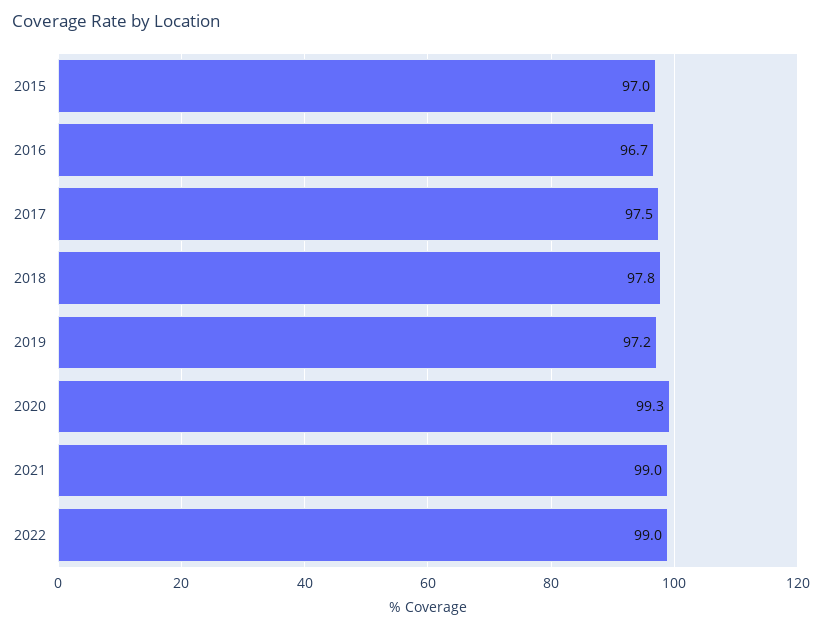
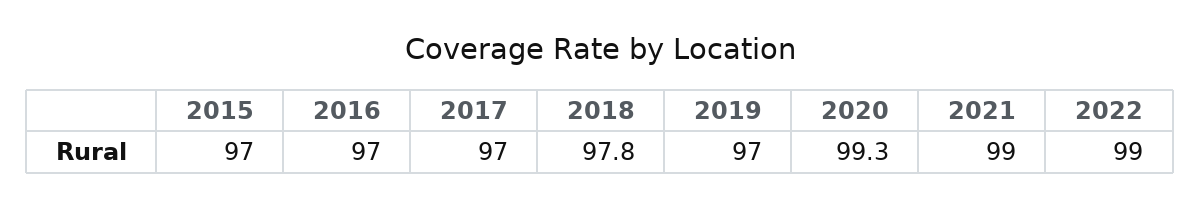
2016: 96.7 -> 97
2017: 97.5 -> 97
2019: 97.2 -> 97

